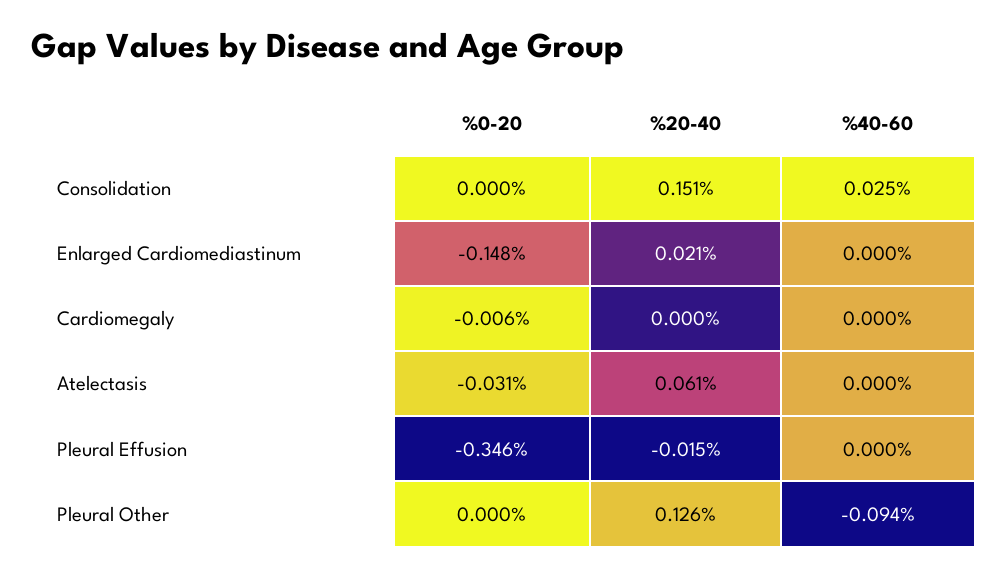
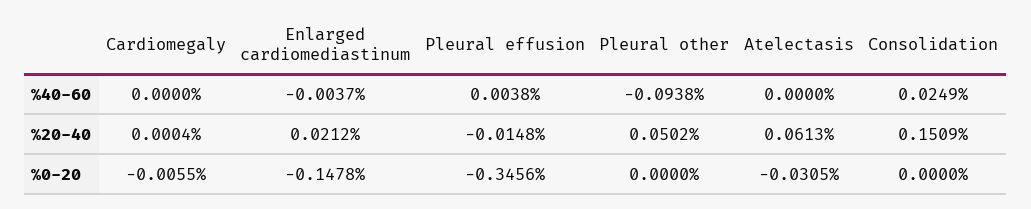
%40-60, Enlarged Cardiomediastinum: 0 -> -0.0037
%40-60, Pleural Effusion: 0 -> 0.0038
%20-40, Pleural Other: 0.126 -> 0.0502

